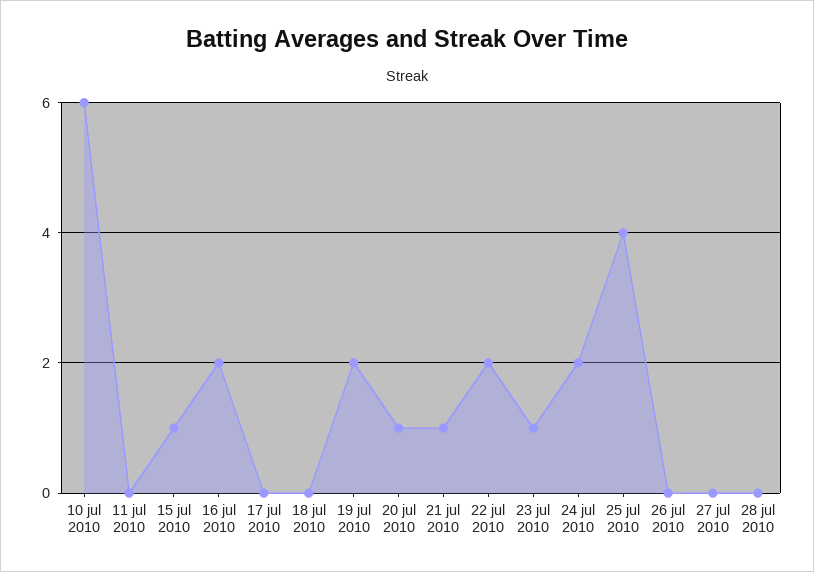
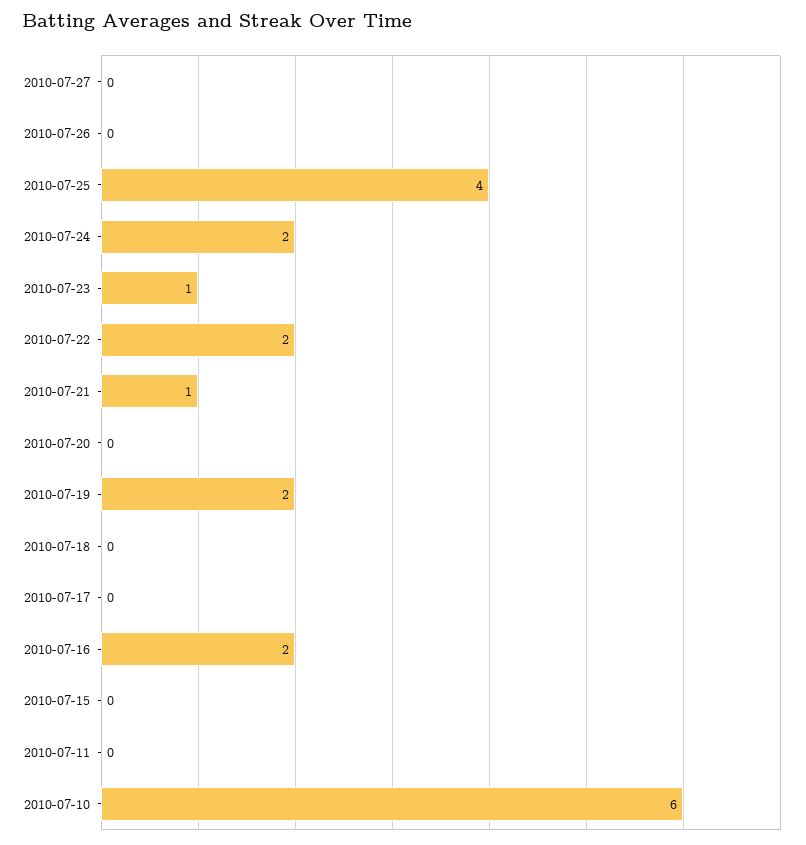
15 jul 2010: 1 -> 0
20 jul 2010: 1 -> 0
28 jul 2010: 0 -> none

